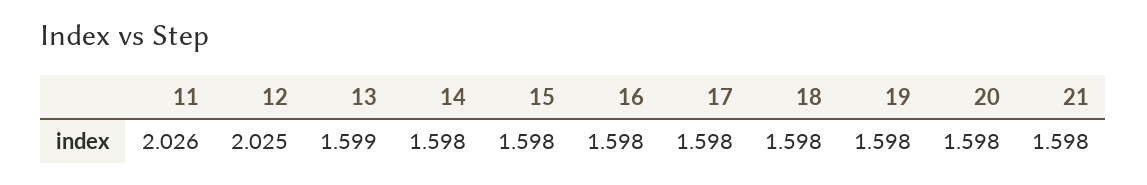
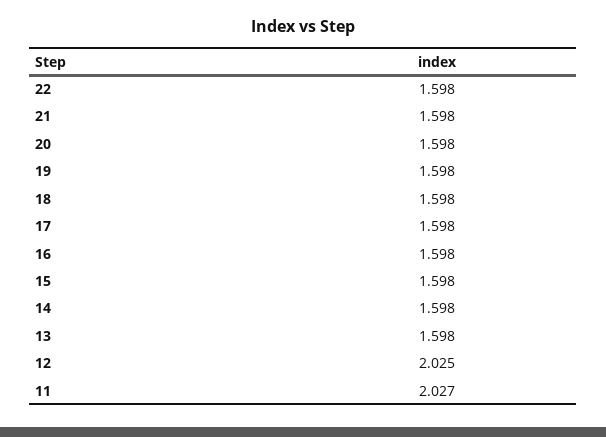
11: 2.026 -> 2.027
13: 1.599 -> 1.598
22: none -> 1.598

